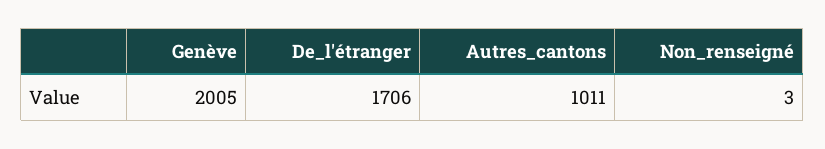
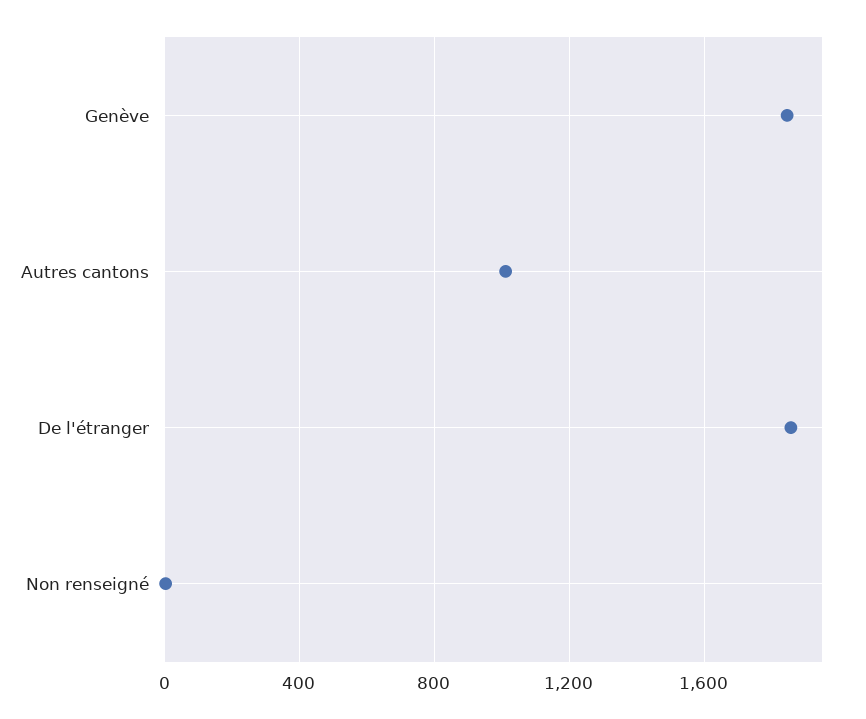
Genève: 2005 -> 1850
De_l'étranger: 1706 -> 1850

